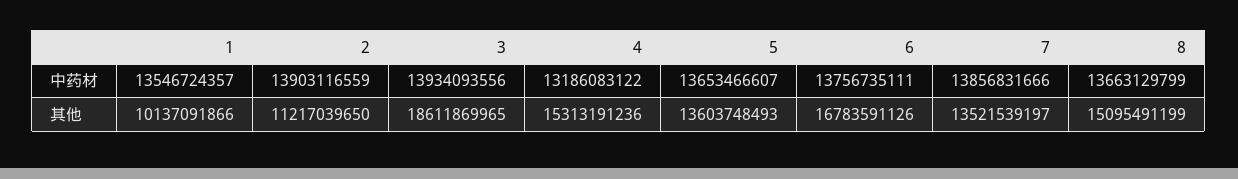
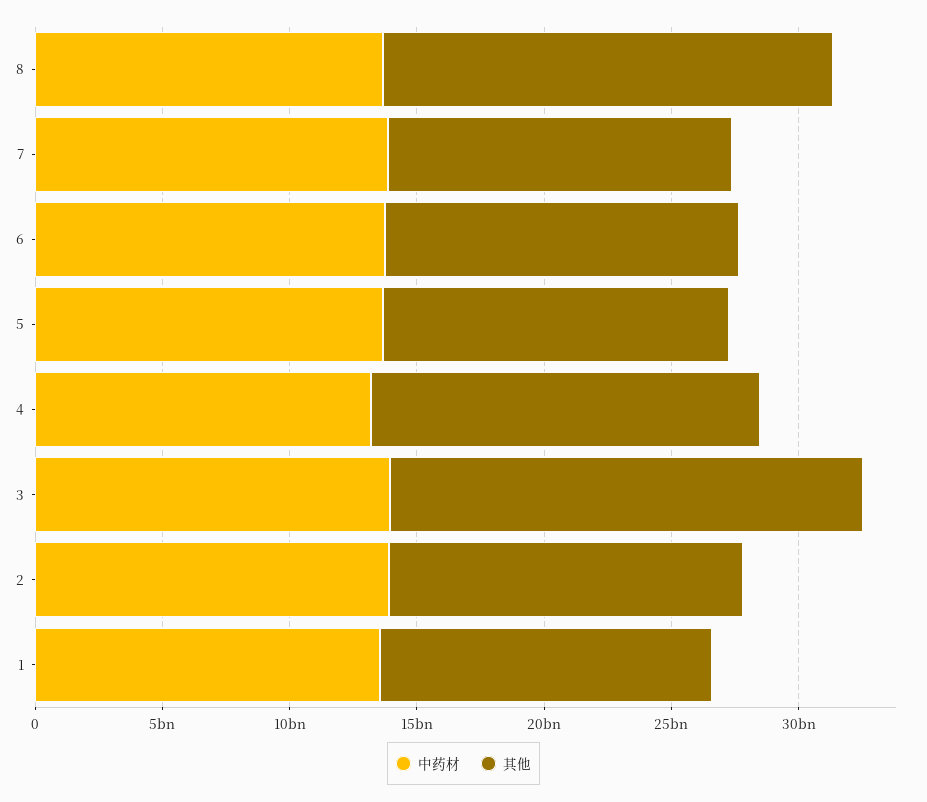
其他, 1: 10137091866 -> 13000000000
其他, 2: 11217039650 -> 14000000000
其他, 6: 16783591126 -> 14000000000
其他, 8: 15095491199 -> 18000000000

